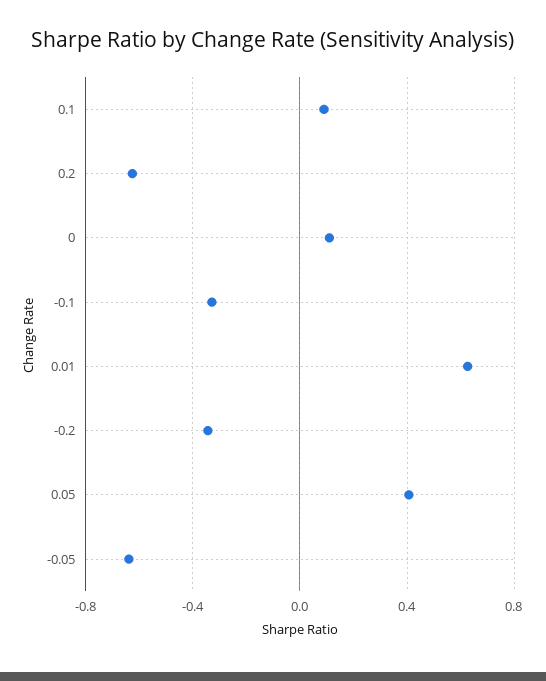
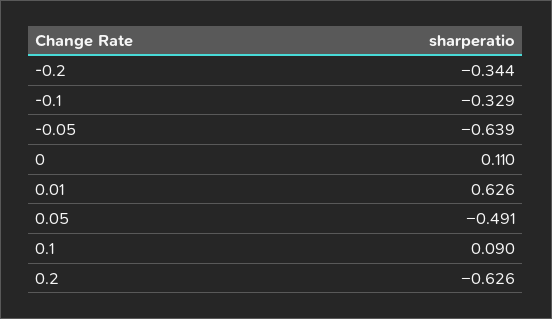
0.05: 0.4 -> -0.491

